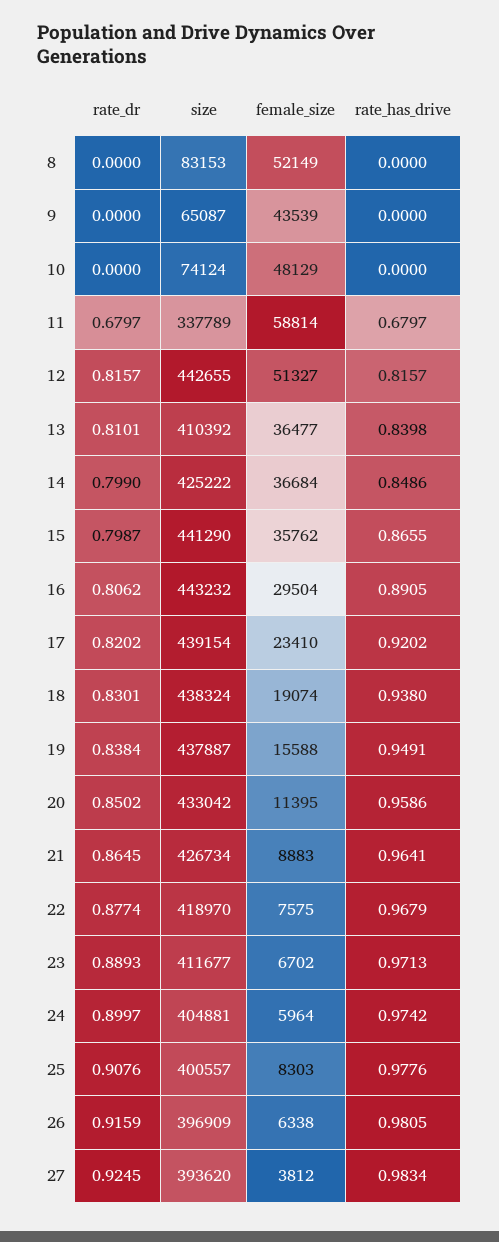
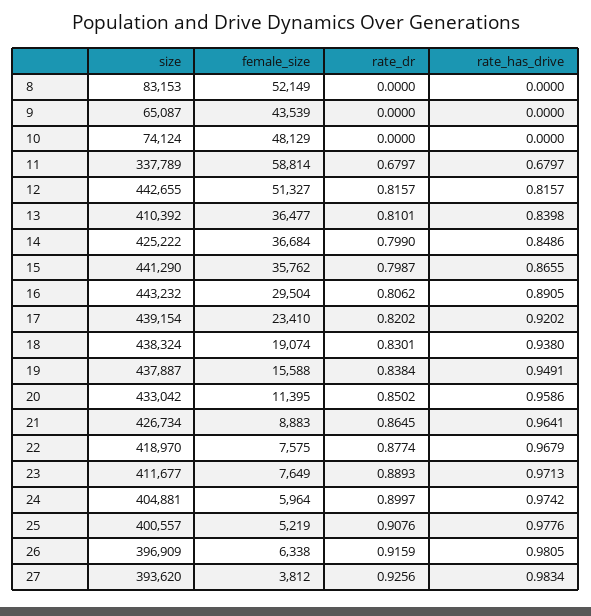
female_size, 23: 6702 -> 7649
female_size, 25: 8303 -> 5219
rate_dr, 27: 0.9245 -> 0.9256

